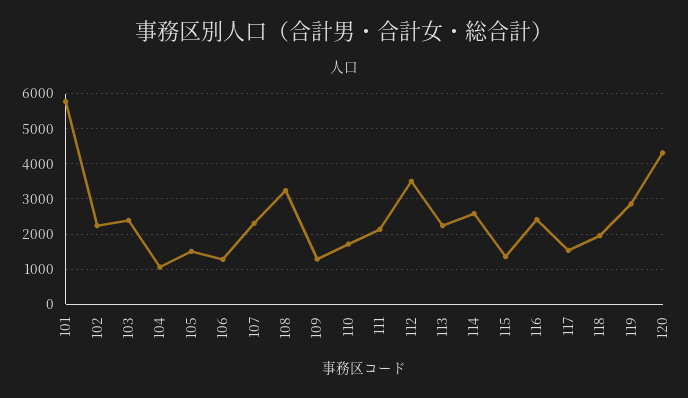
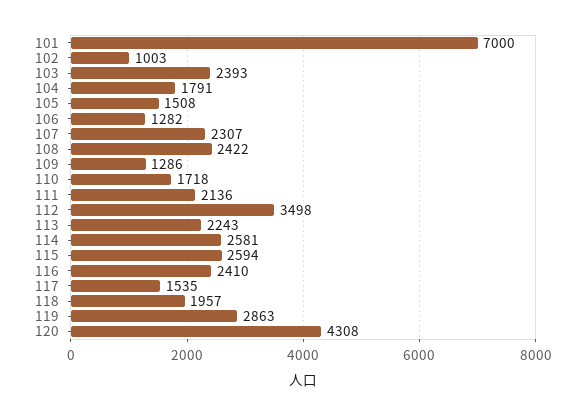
101: 5800 -> 7000
102: 2200 -> 1003
104: 1000 -> 1791
108: 3200 -> 2422
115: 1400 -> 2594

